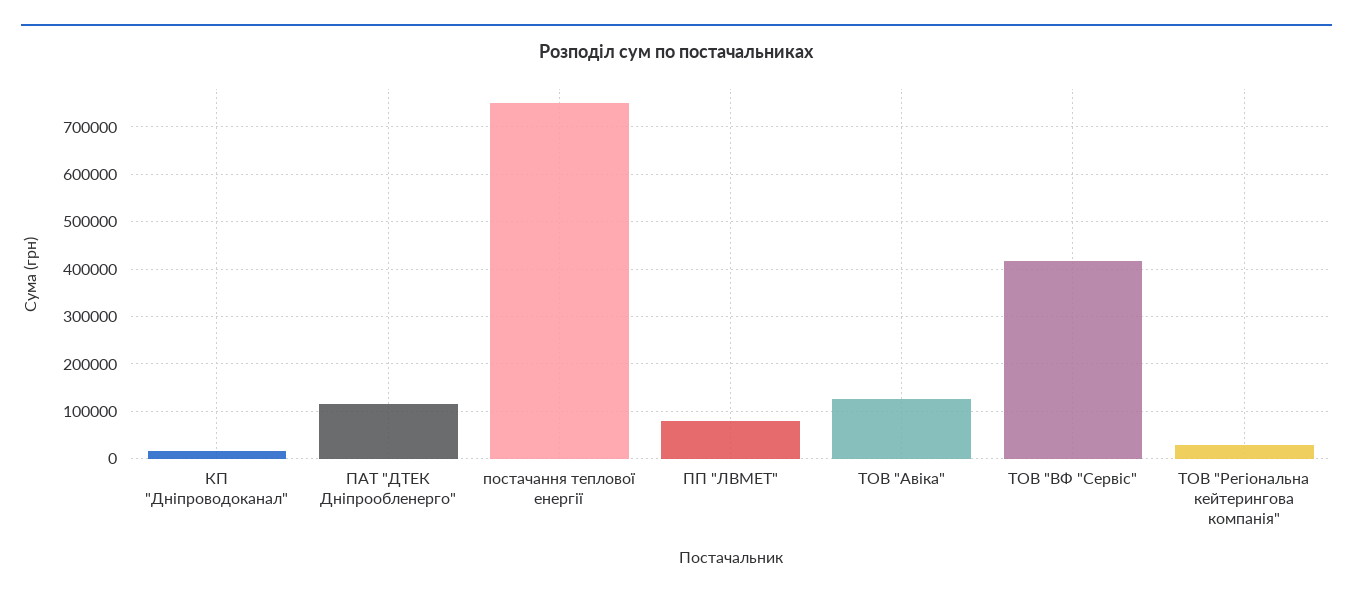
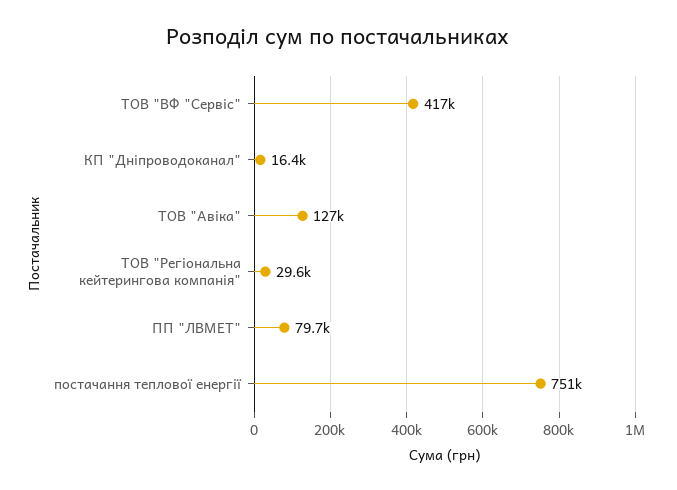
ПАТ "ДТЕК Дніпрообленерго": 120000 -> none

